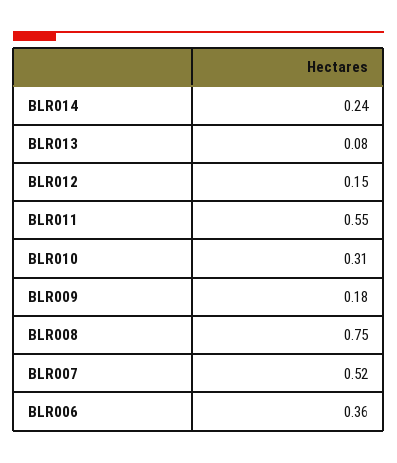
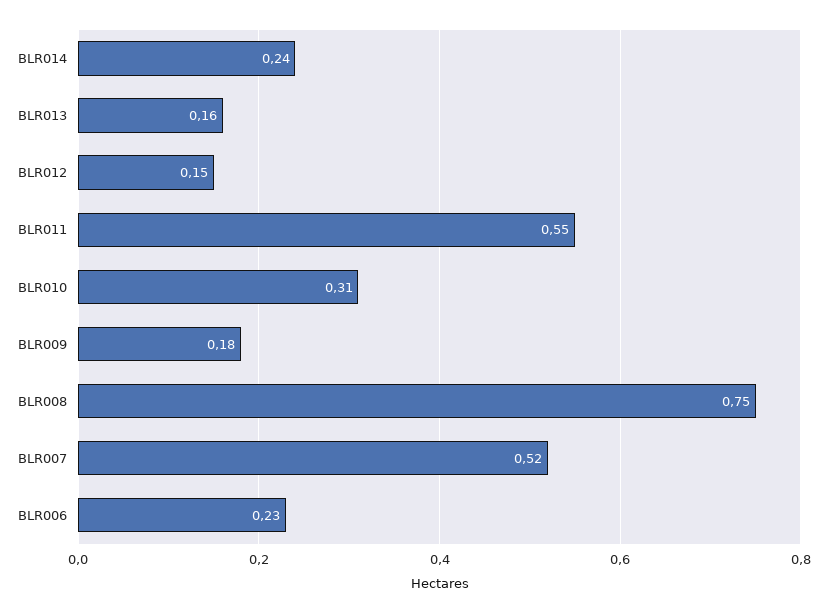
BLR013: 0.08 -> 0.16
BLR006: 0.36 -> 0.23

